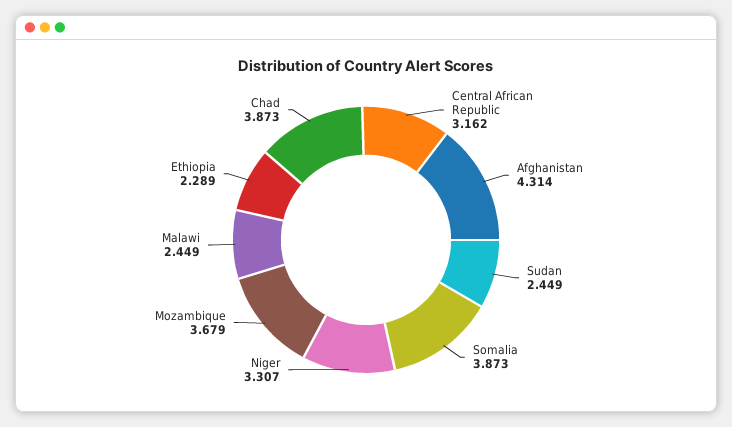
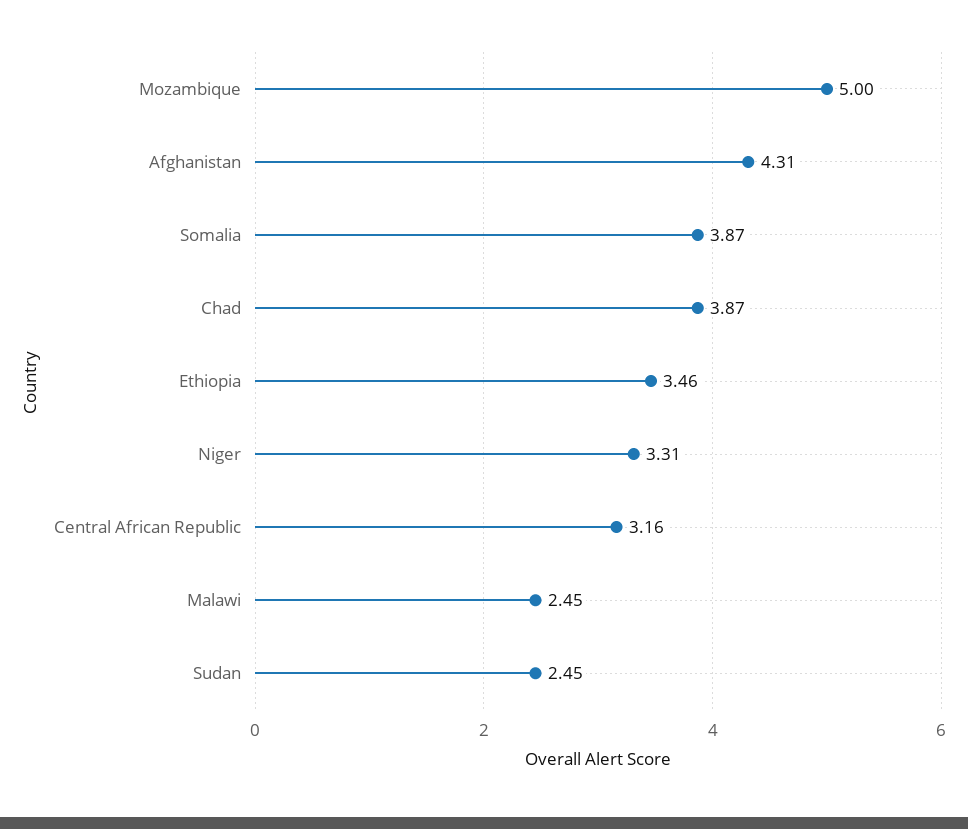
Mozambique: 3.679 -> 5
Ethiopia: 2.289 -> 3.46

